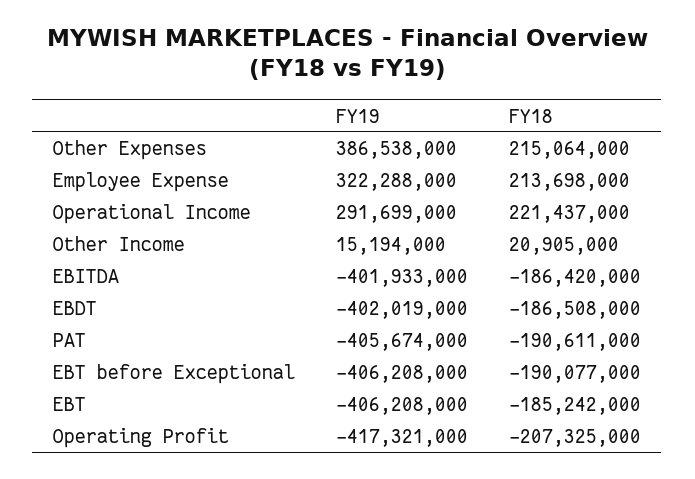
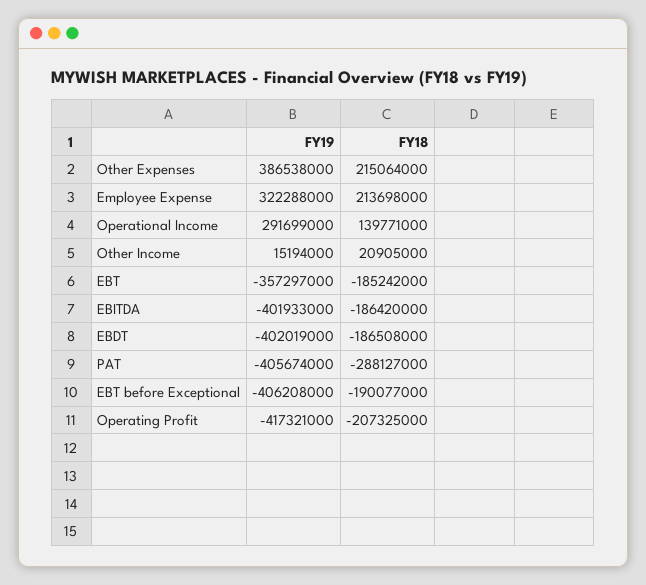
FY18, Operational Income: 221437000 -> 139771000
FY18, PAT: -190611000 -> -288127000
FY19, EBT: -406208000 -> -357297000

